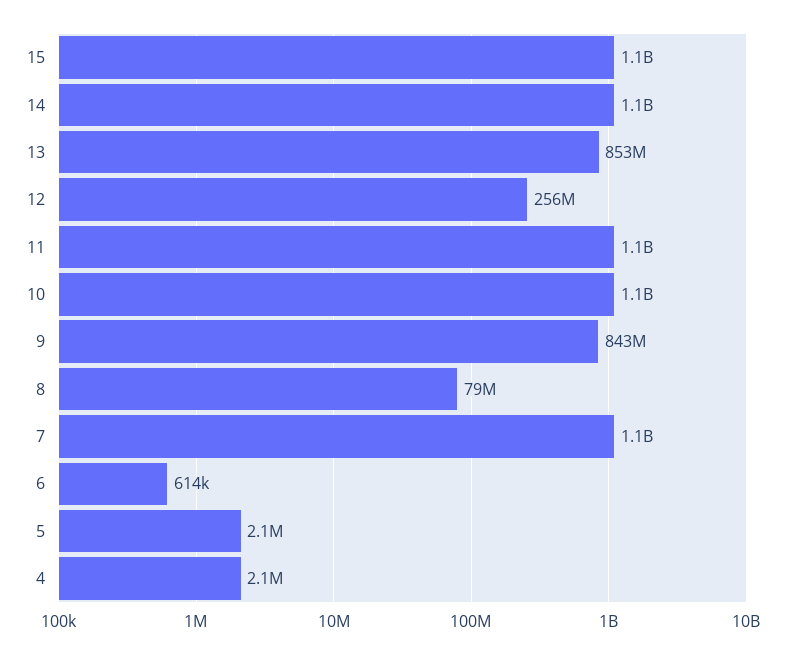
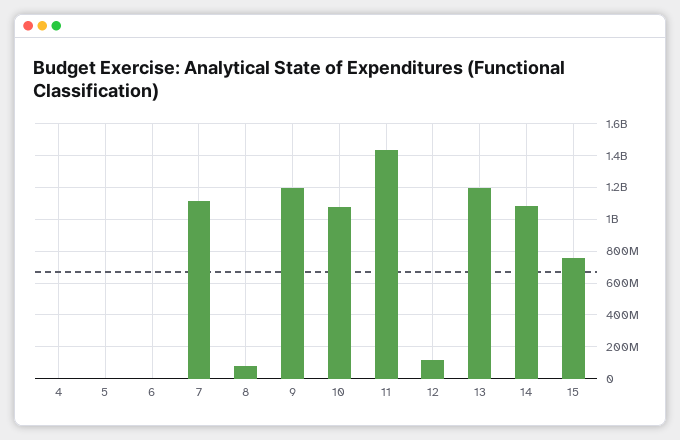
15: 1100000000 -> 750000000
13: 853000000 -> 1200000000
12: 256000000 -> 100000000
11: 1100000000 -> 1450000000
9: 843000000 -> 1200000000

